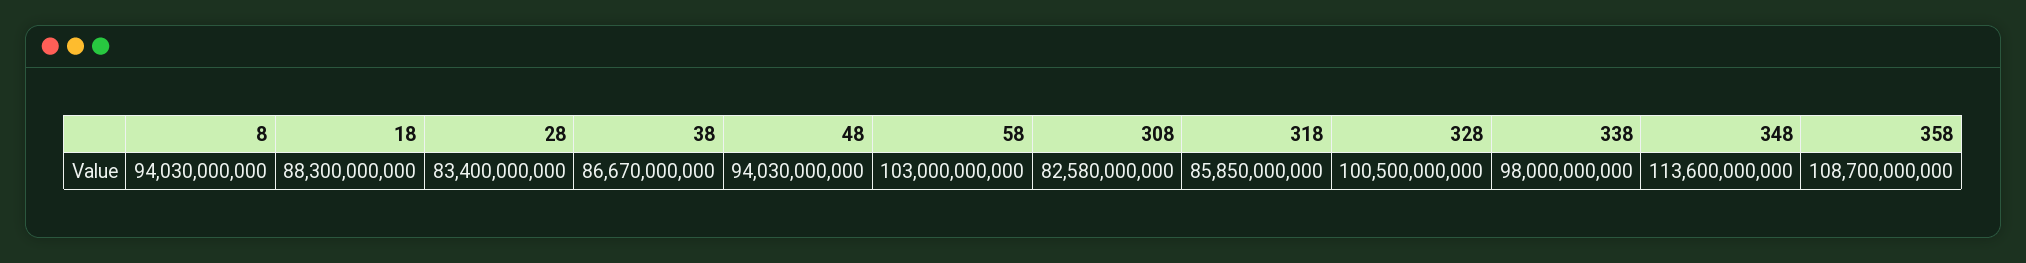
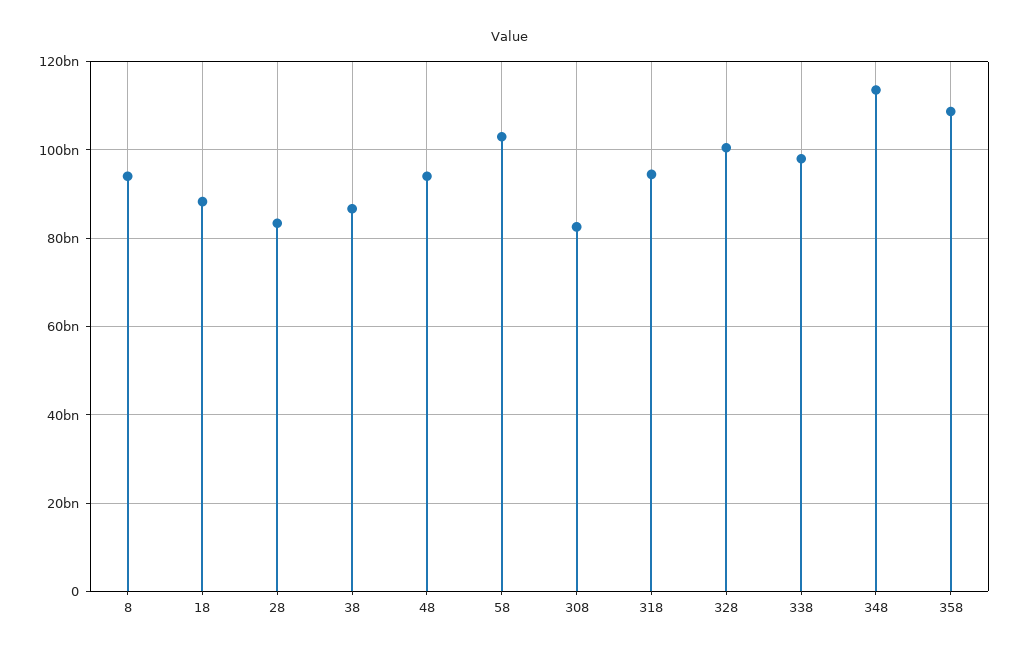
318: 85850000000 -> 94000000000

